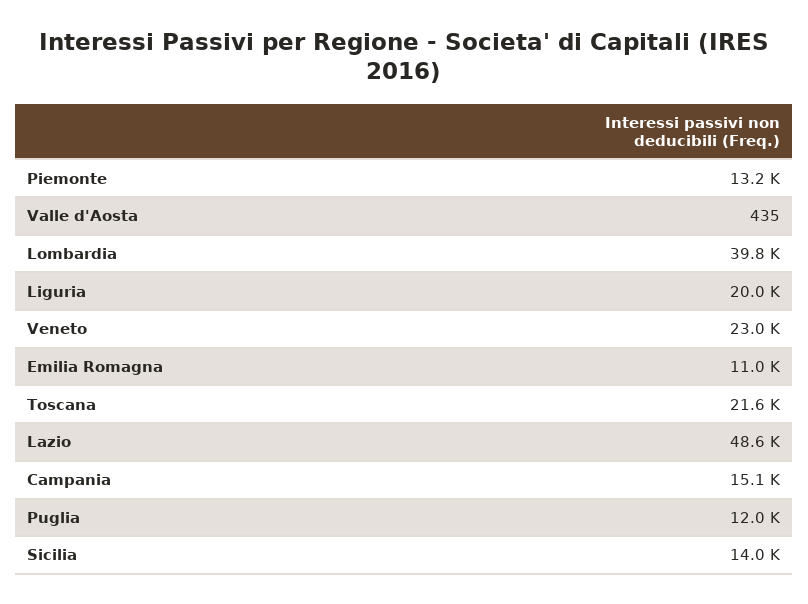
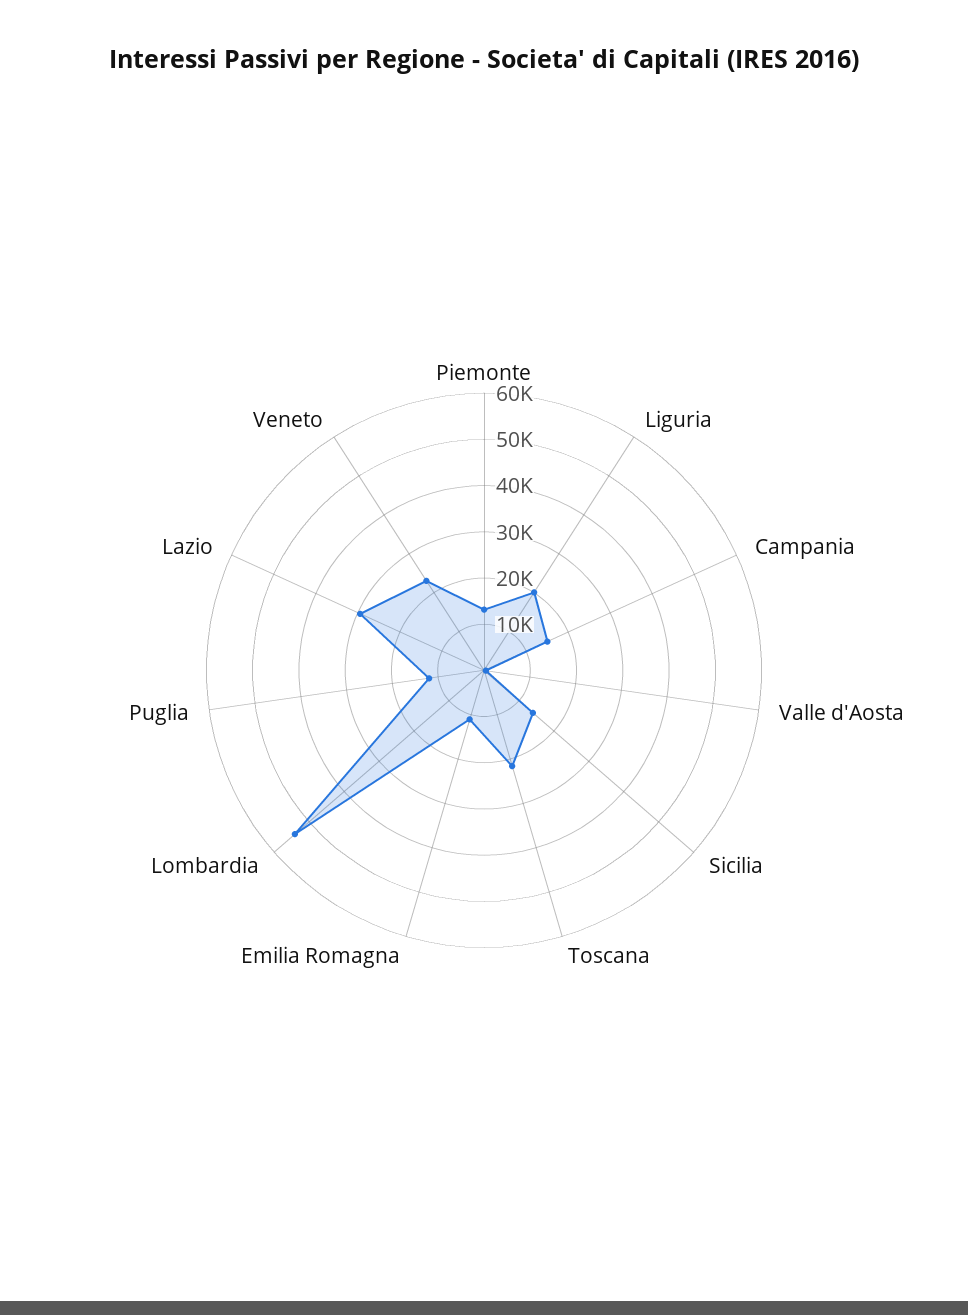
Lombardia: 39800 -> 54000
Lazio: 48600 -> 30000

